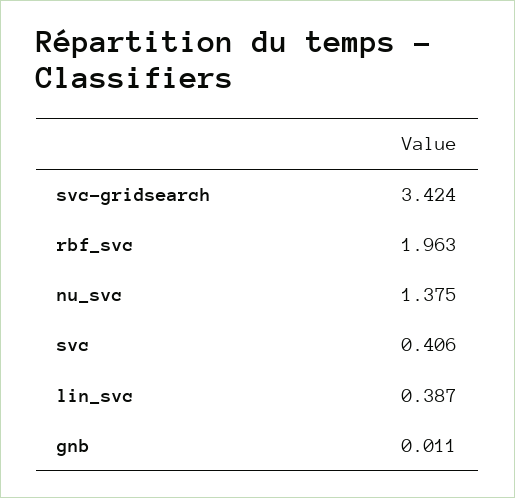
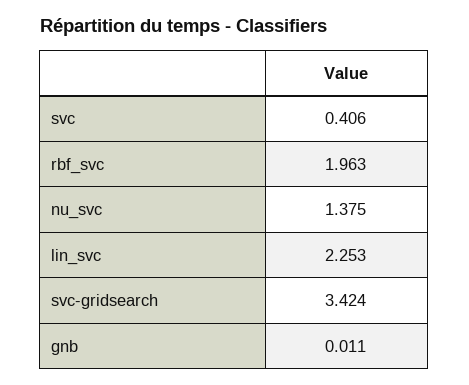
lin_svc: 0.387 -> 2.253

